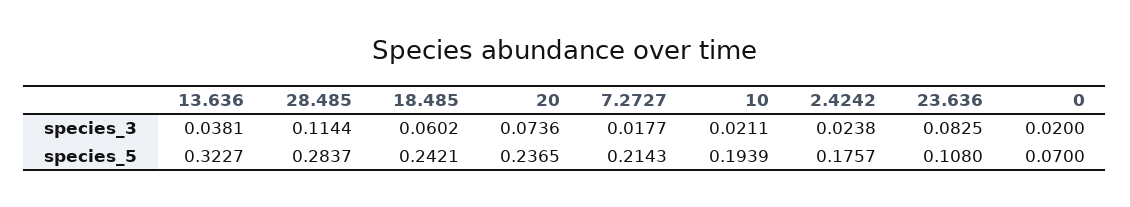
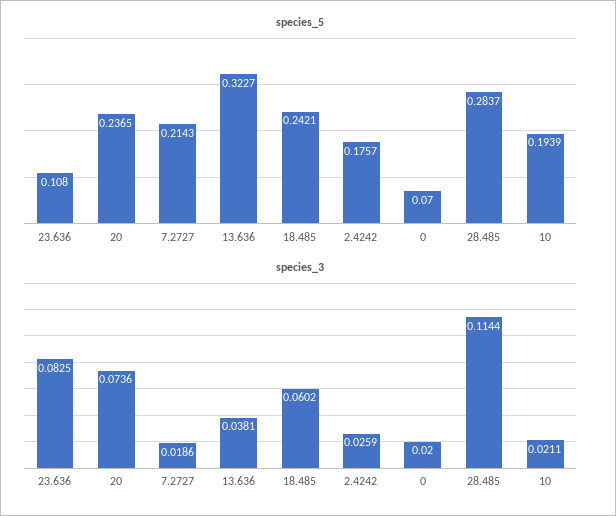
species_3, 7.2727: 0.0177 -> 0.0186
species_3, 2.4242: 0.0238 -> 0.0259

